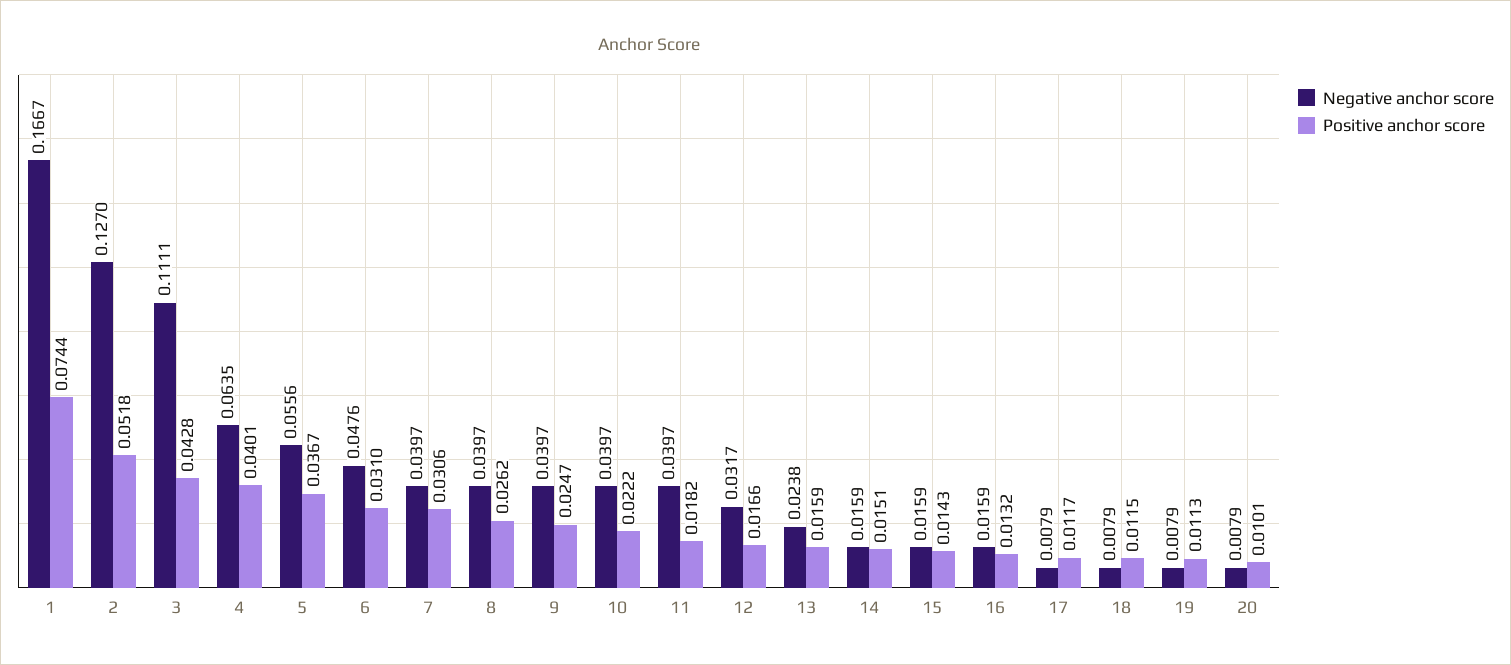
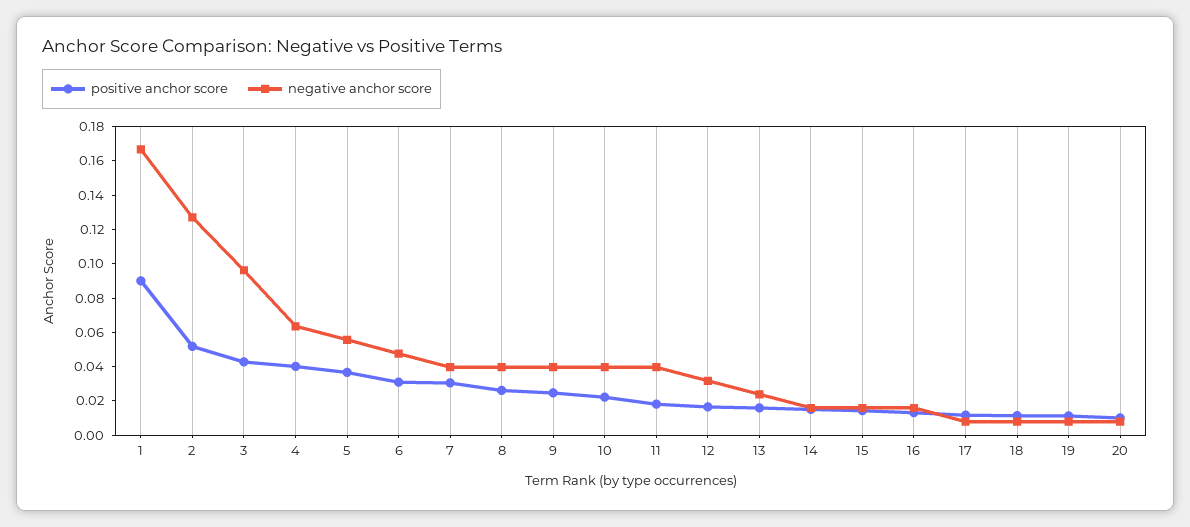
Positive anchor score, 1: 0.0744 -> 0.09
Negative anchor score, 3: 0.1111 -> 0.095

